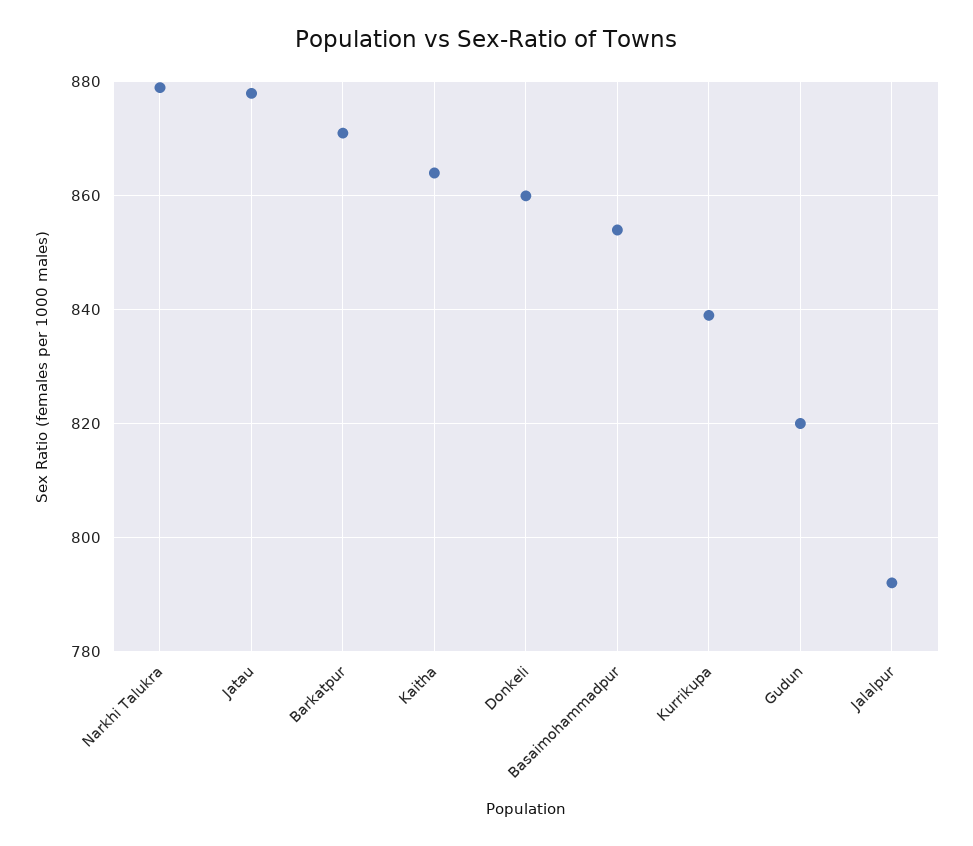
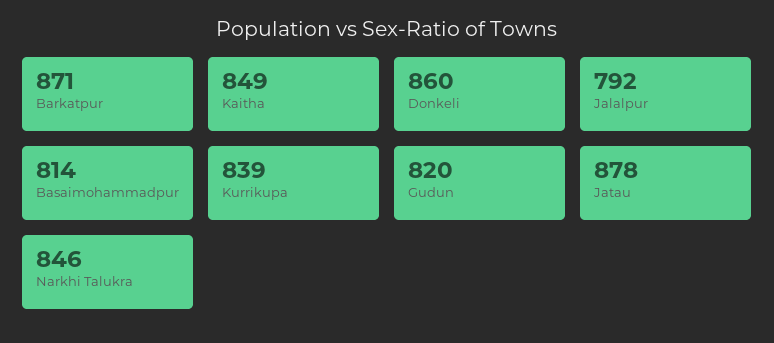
Narkhi Talukra: 880 -> 846
Kaitha: 865 -> 849
Basaimohammadpur: 855 -> 814

